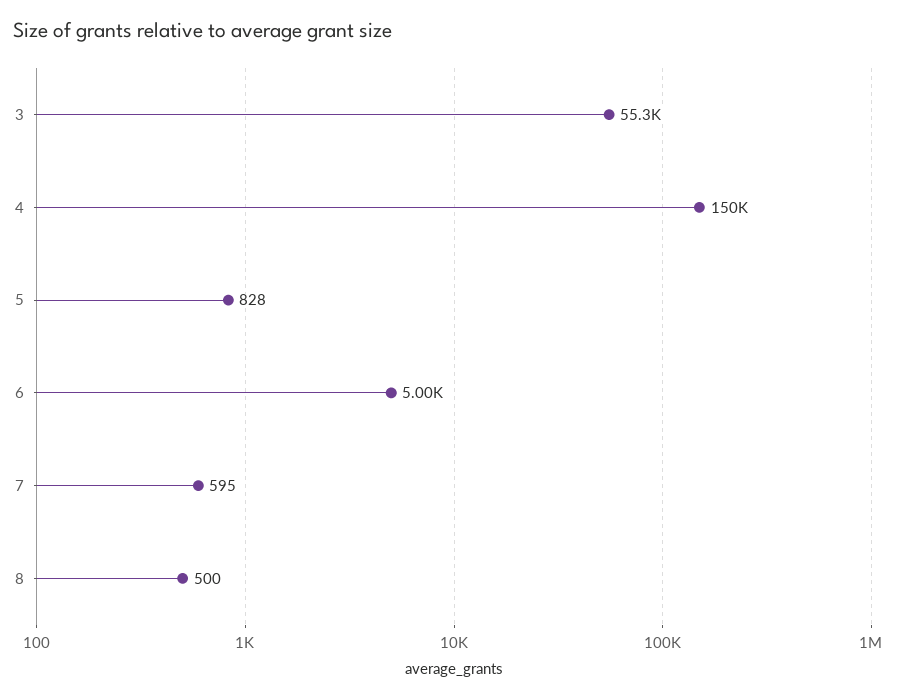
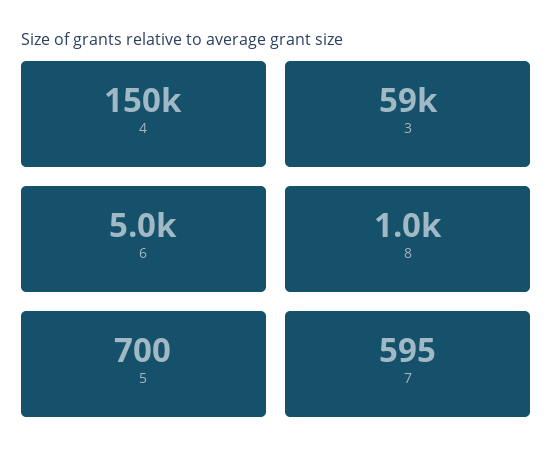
3: 55300 -> 59000
5: 828 -> 700
8: 500 -> 1000

